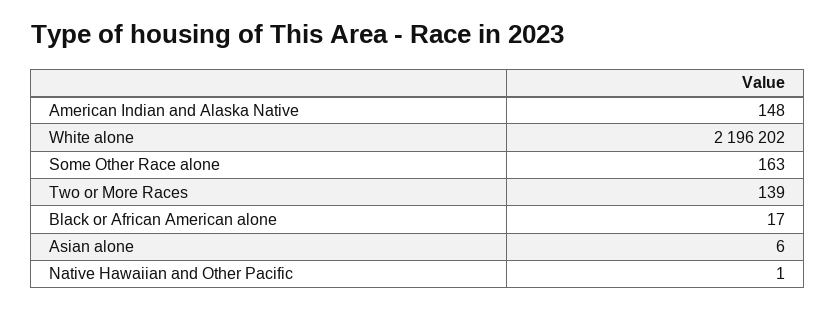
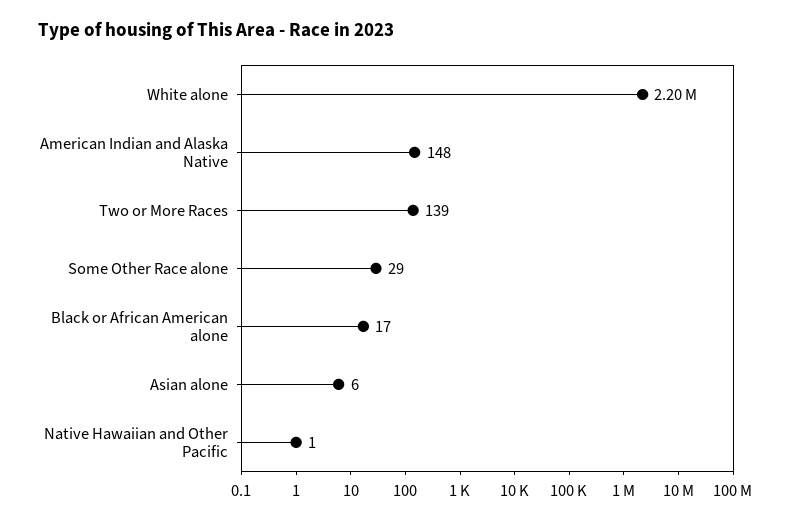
Some Other Race alone: 163 -> 29

